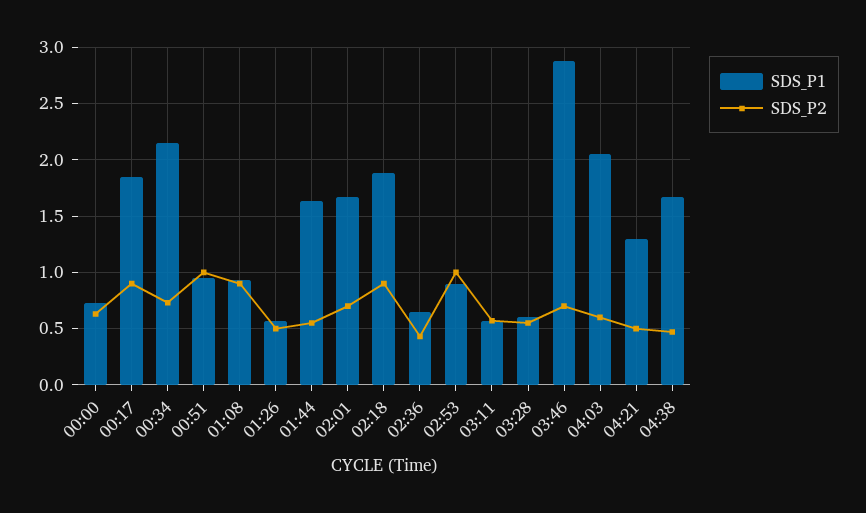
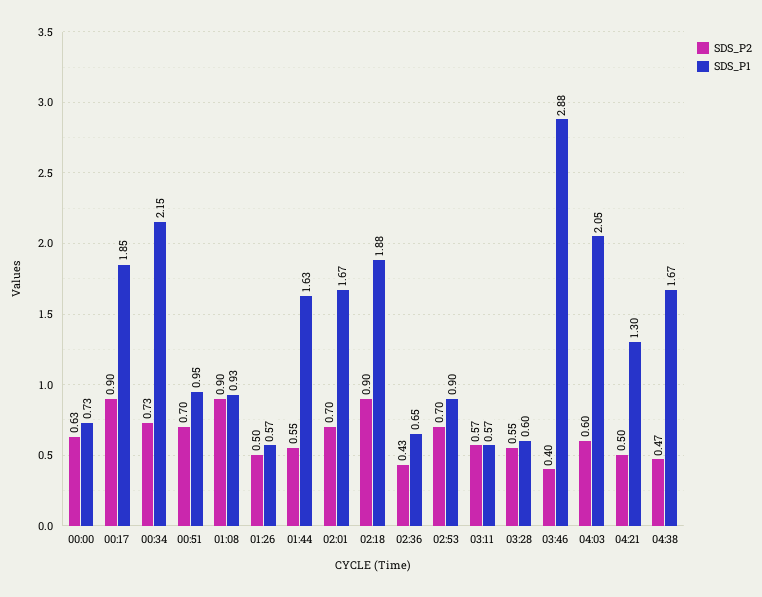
SDS_P2, 00:51: 1 -> 0.7
SDS_P2, 02:53: 1 -> 0.7
SDS_P2, 03:46: 0.7 -> 0.4

